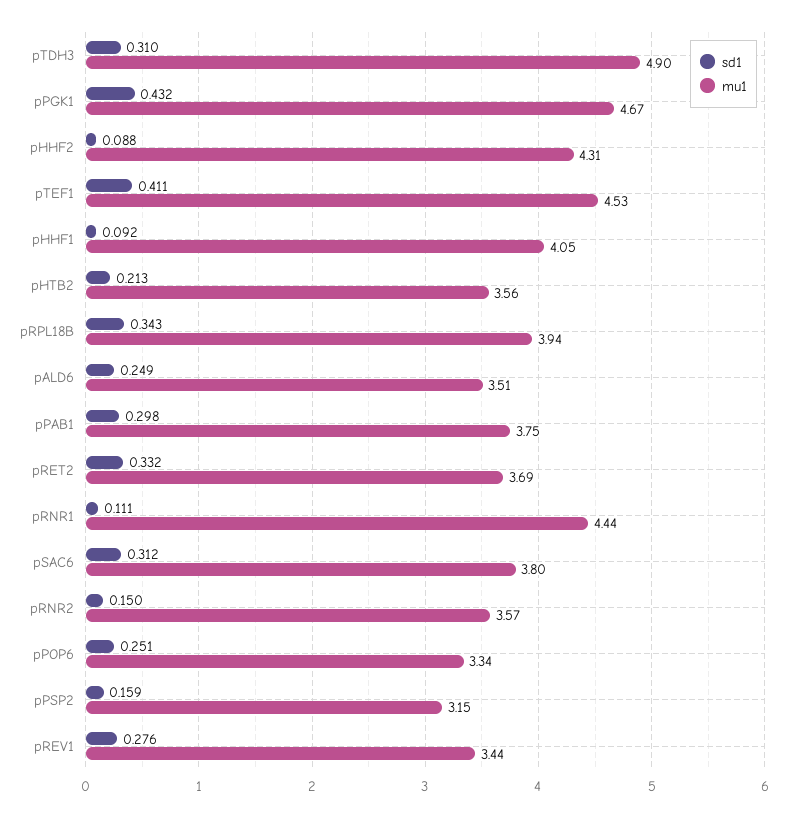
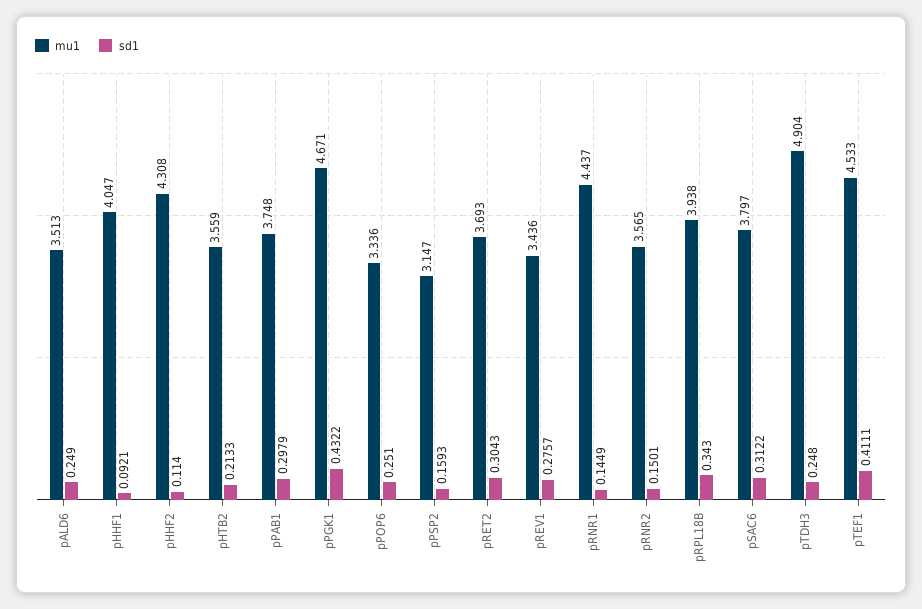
sd1, pTDH3: 0.31 -> 0.248
sd1, pHHF2: 0.088 -> 0.114
sd1, pRET2: 0.332 -> 0.3043
sd1, pRNR1: 0.111 -> 0.1449

